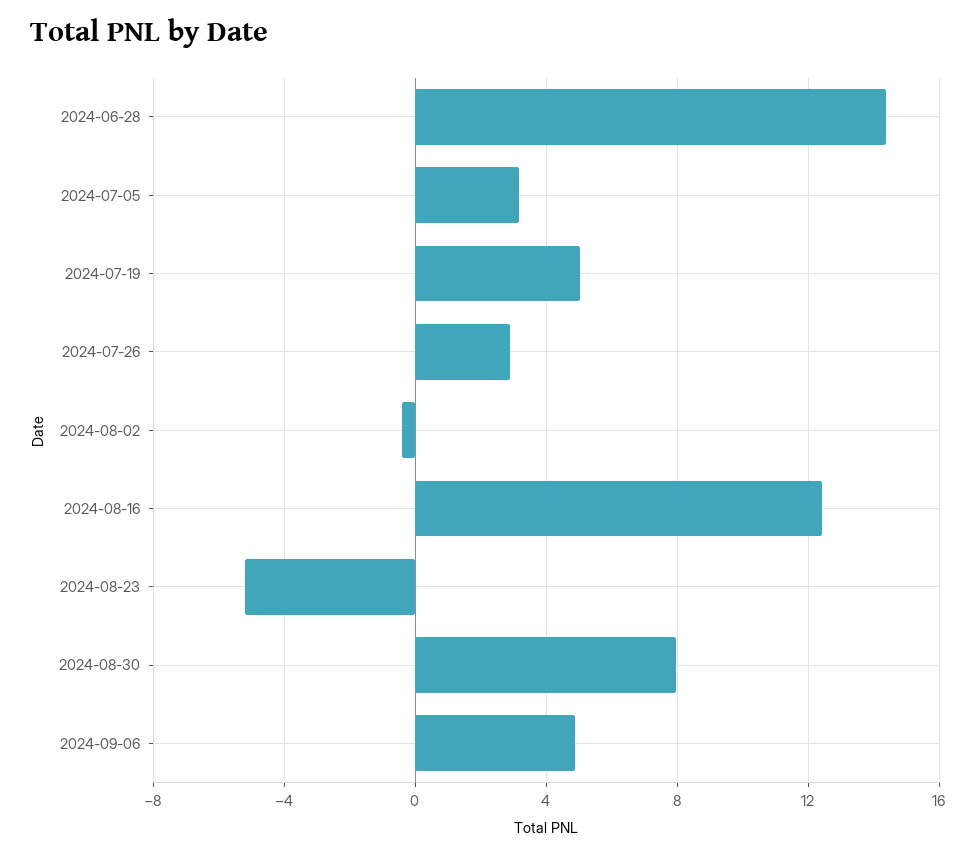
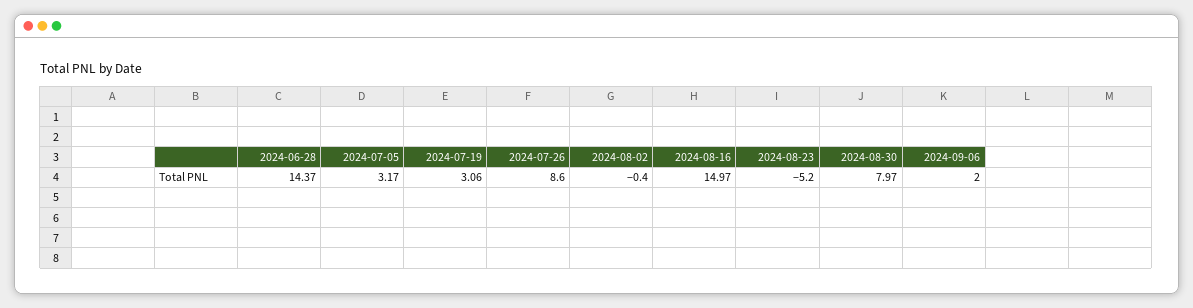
2024-07-19: 5 -> 3.06
2024-07-26: 3 -> 8.6
2024-08-16: 12.5 -> 14.97
2024-09-06: 5 -> 2

